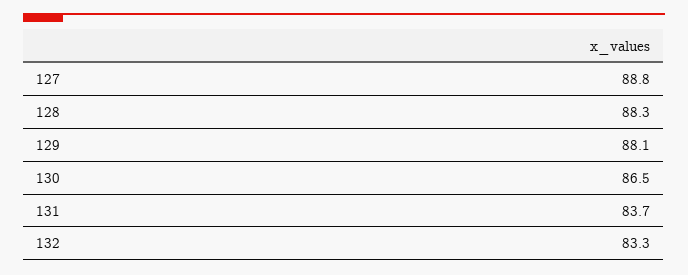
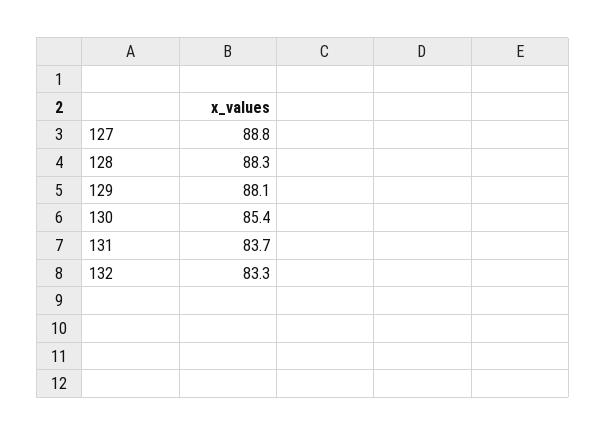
130: 86.5 -> 85.4

